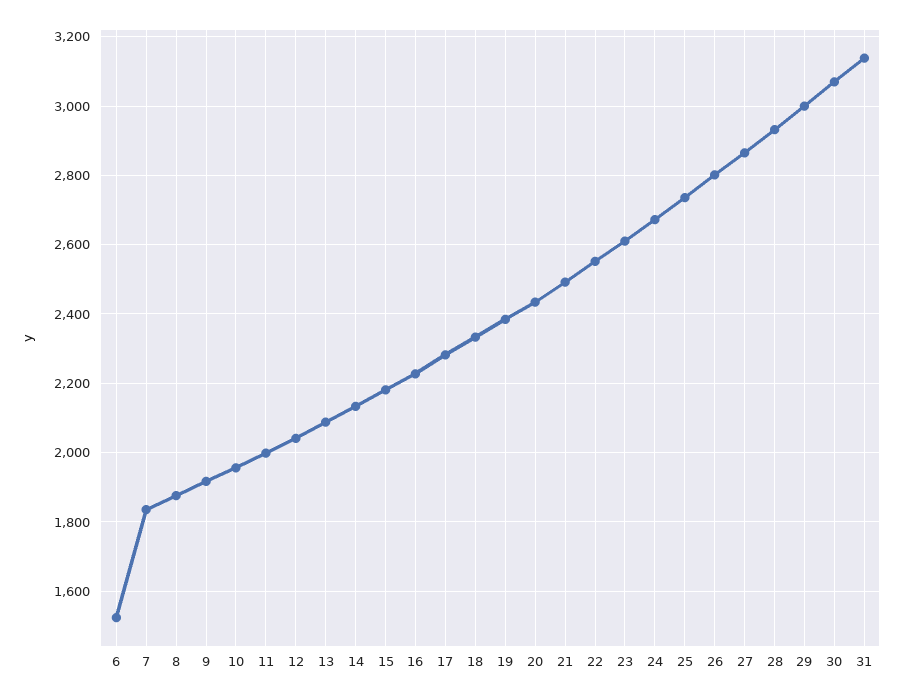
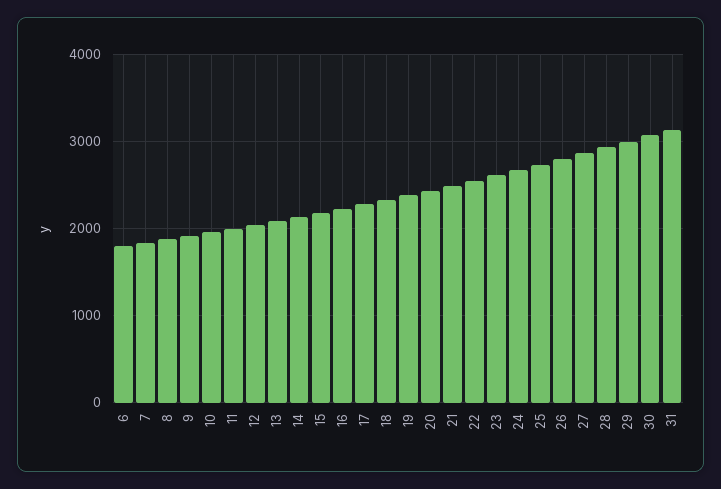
6: 1520 -> 1800

